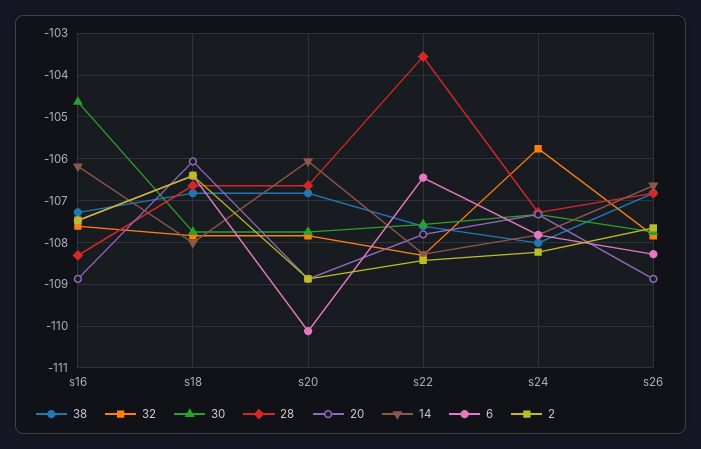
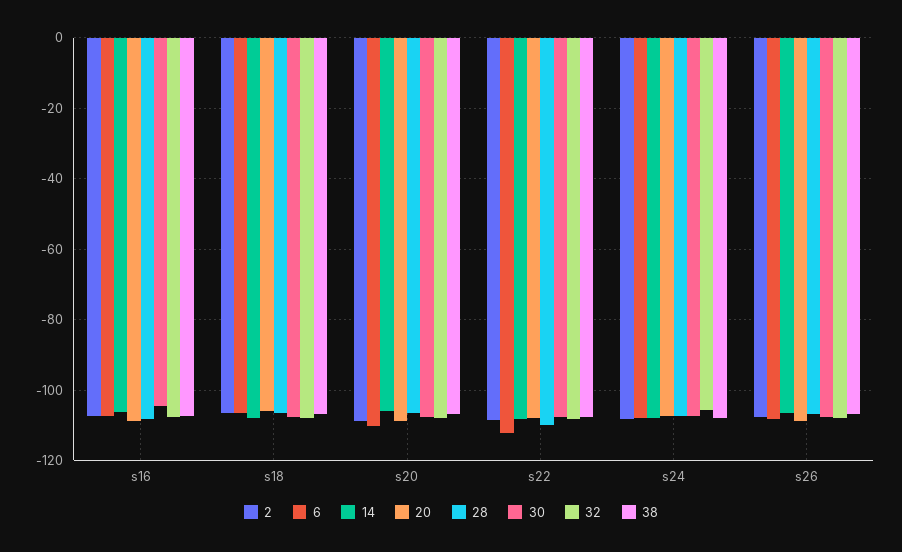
28, s22: -103.6 -> -110
6, s22: -106.4 -> -112

